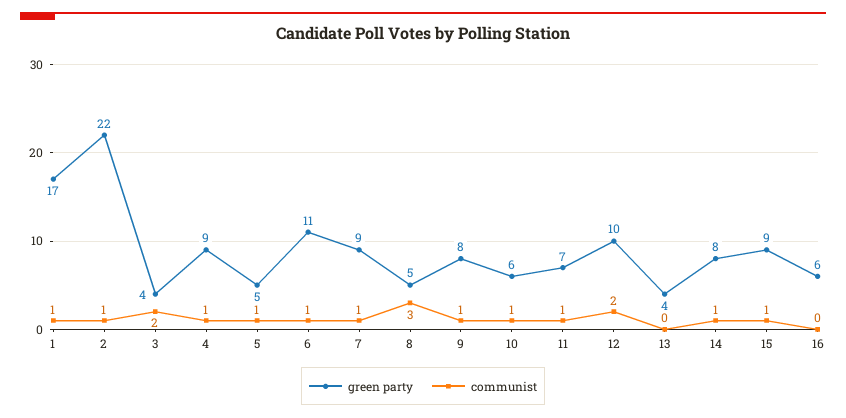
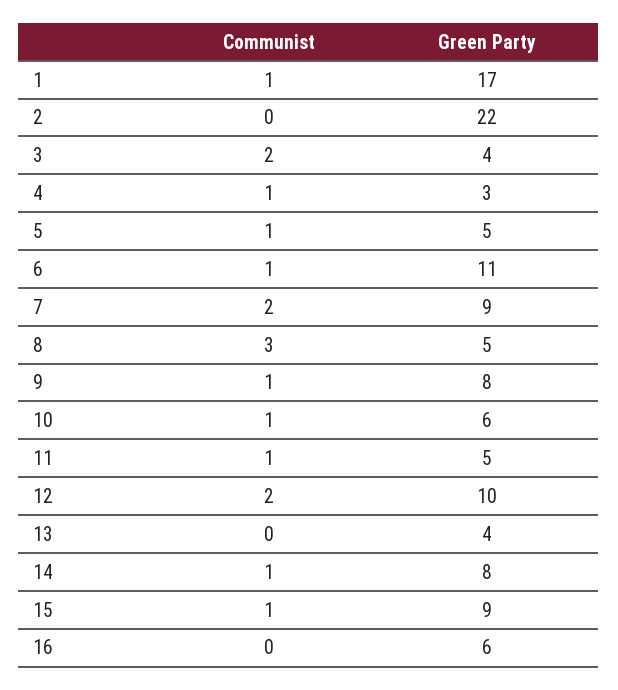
communist, 2: 1 -> 0
green party, 4: 9 -> 3
communist, 7: 1 -> 2
green party, 11: 7 -> 5

